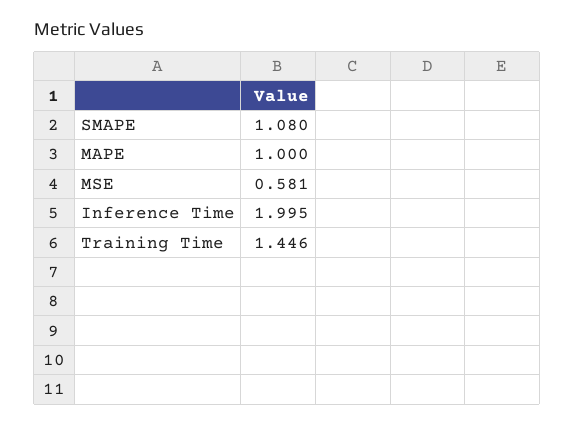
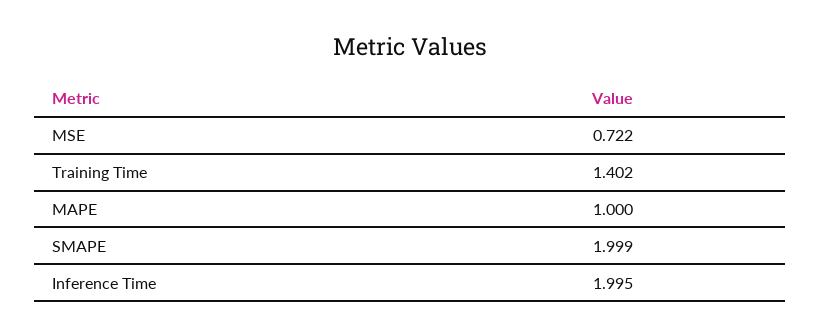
SMAPE: 1.08 -> 1.999
MSE: 0.581 -> 0.722
Training Time: 1.446 -> 1.402

